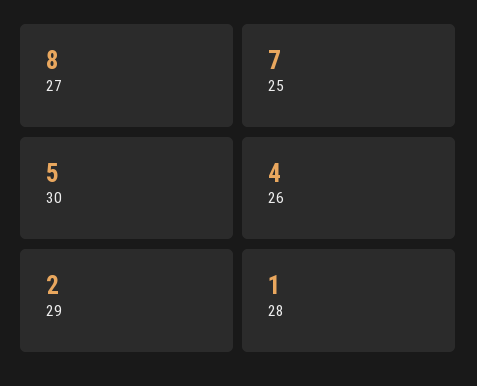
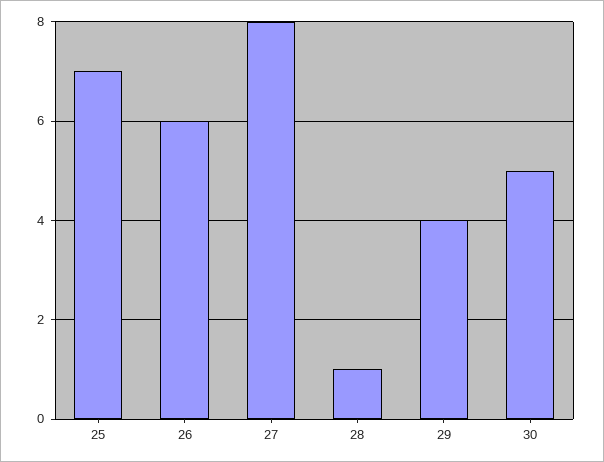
26: 4 -> 6
29: 2 -> 4

